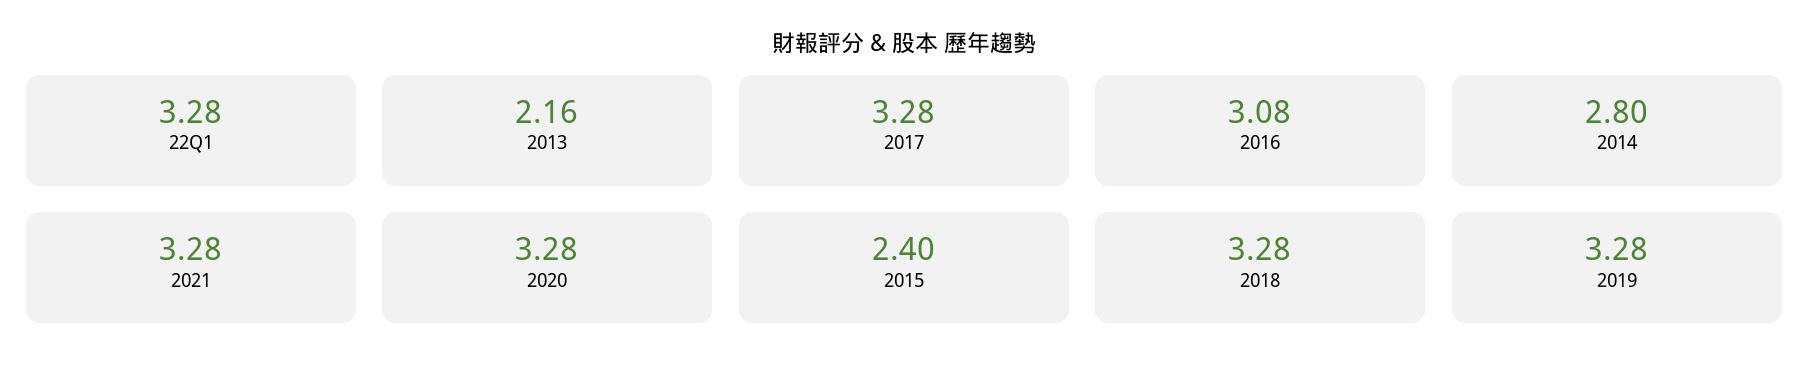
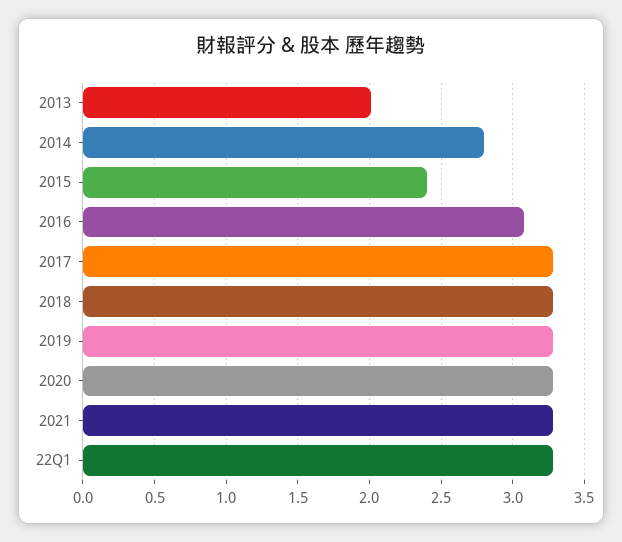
2013: 2.16 -> 2

